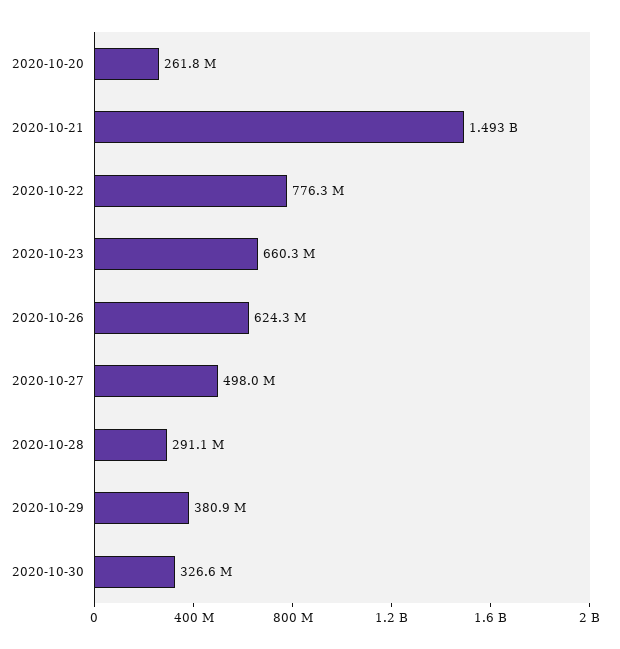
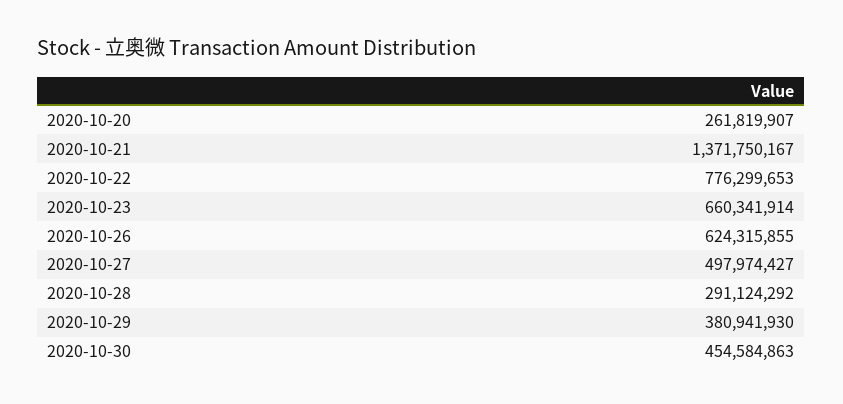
2020-10-21: 1493000000 -> 1371750167
2020-10-30: 326600000 -> 454584863

